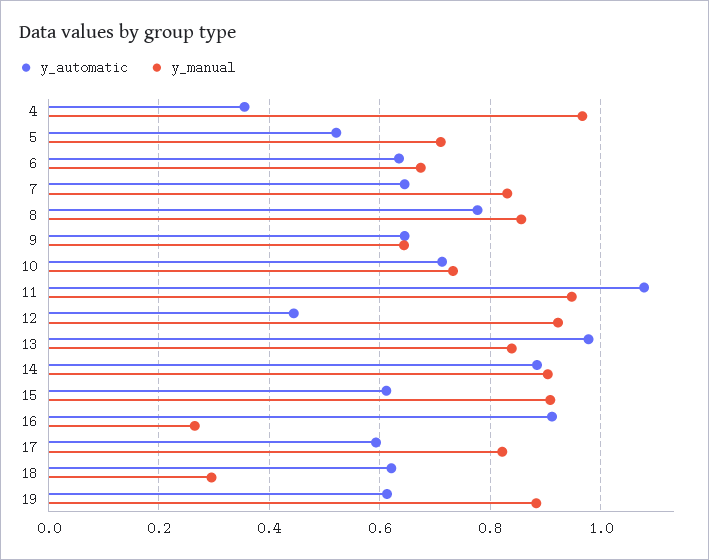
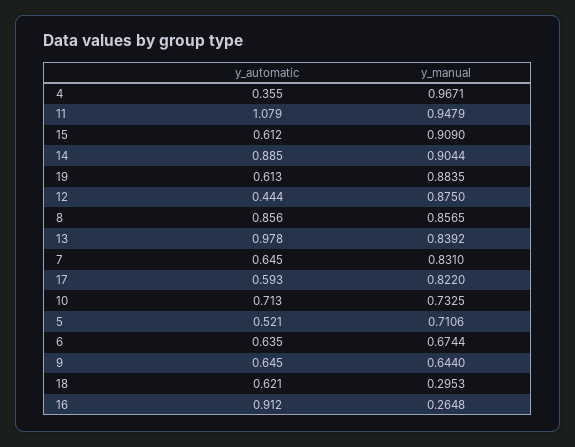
y_automatic, 8: 0.78 -> 0.856
y_manual, 12: 0.92 -> 0.875

